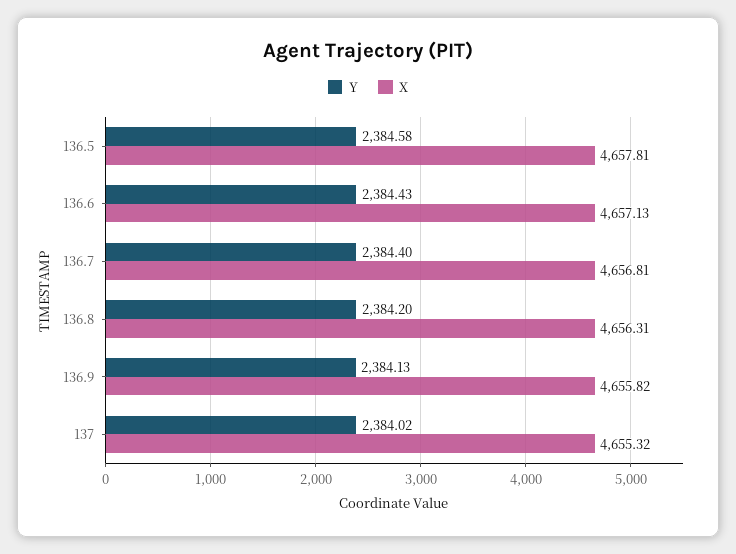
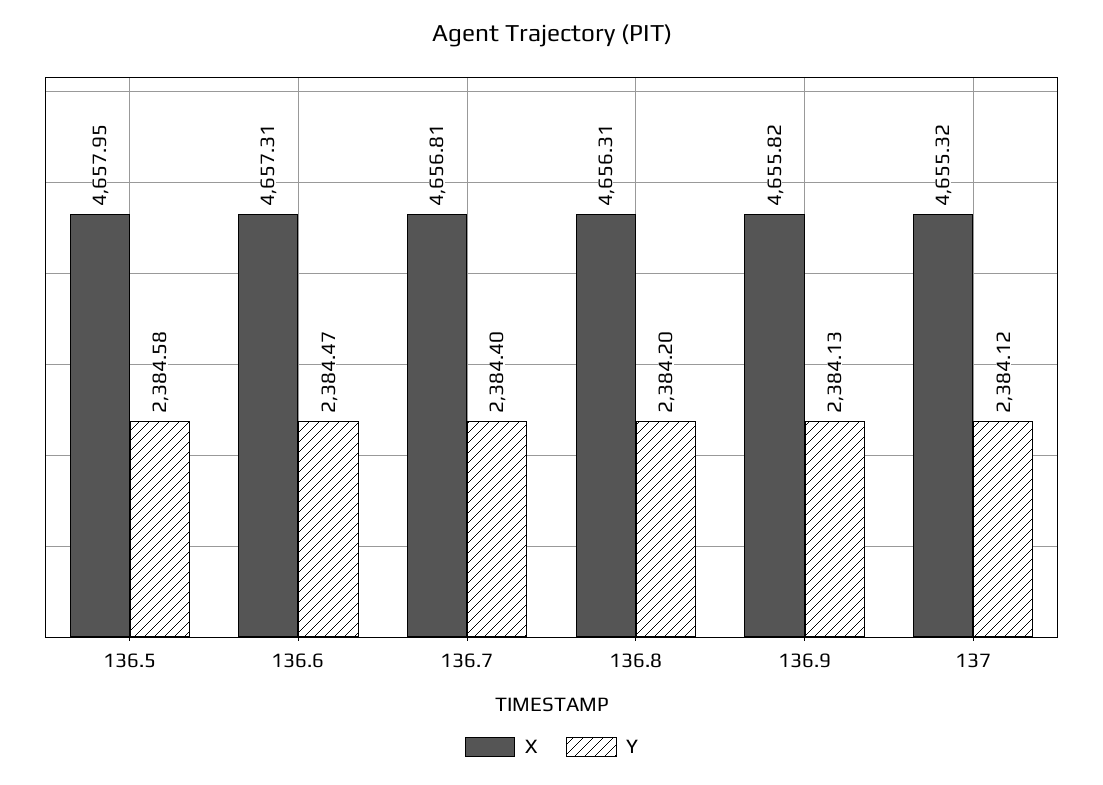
X, 136.5: 4657.81 -> 4657.95
Y, 136.6: 2384.43 -> 2384.47
X, 136.6: 4657.13 -> 4657.31
Y, 137: 2384.02 -> 2384.12

